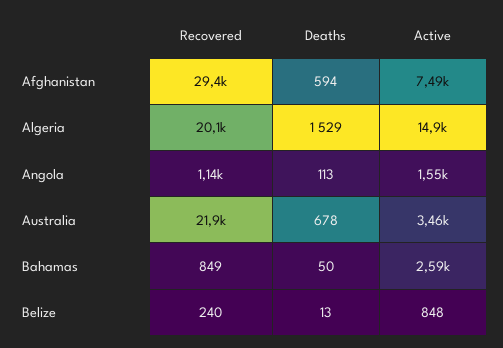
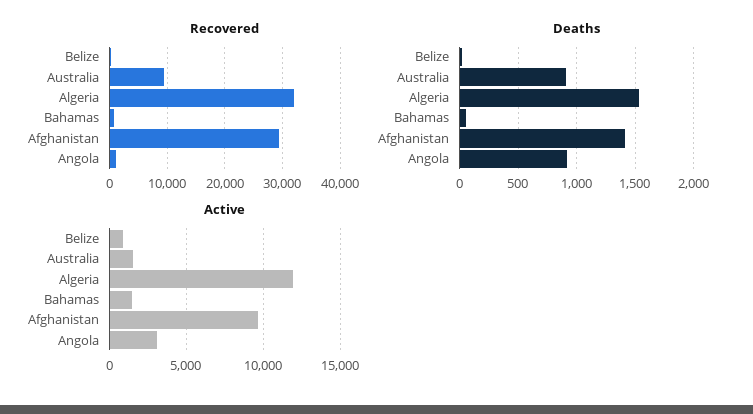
Deaths, Afghanistan: 594 -> 1400
Active, Afghanistan: 7490 -> 9500
Recovered, Algeria: 20100 -> 32000
Active, Algeria: 14900 -> 12000
Deaths, Angola: 113 -> 900
Active, Angola: 1550 -> 3000
Recovered, Australia: 21900 -> 10000
Deaths, Australia: 678 -> 900
Active, Australia: 3460 -> 1500
Active, Bahamas: 2590 -> 1500

